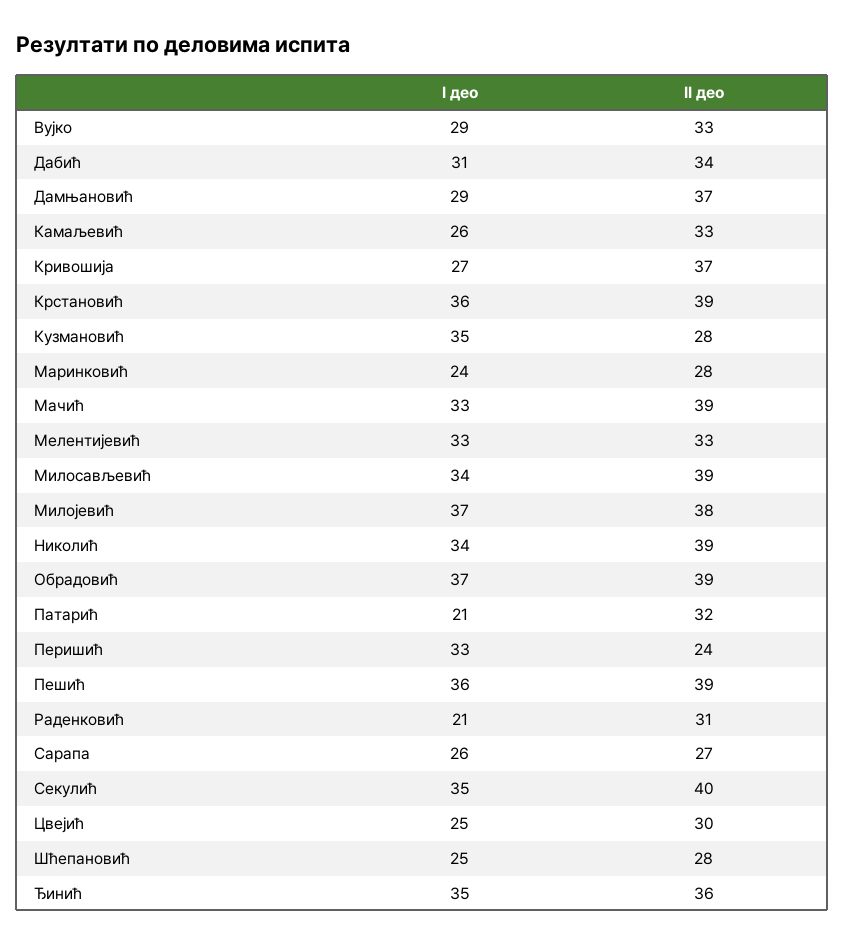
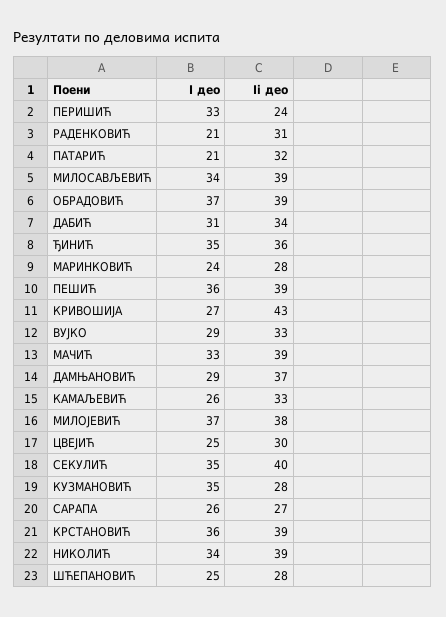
II део, Кривошија: 37 -> 43
I део, Мелентијевић: 33 -> none
II део, Мелентијевић: 33 -> none

